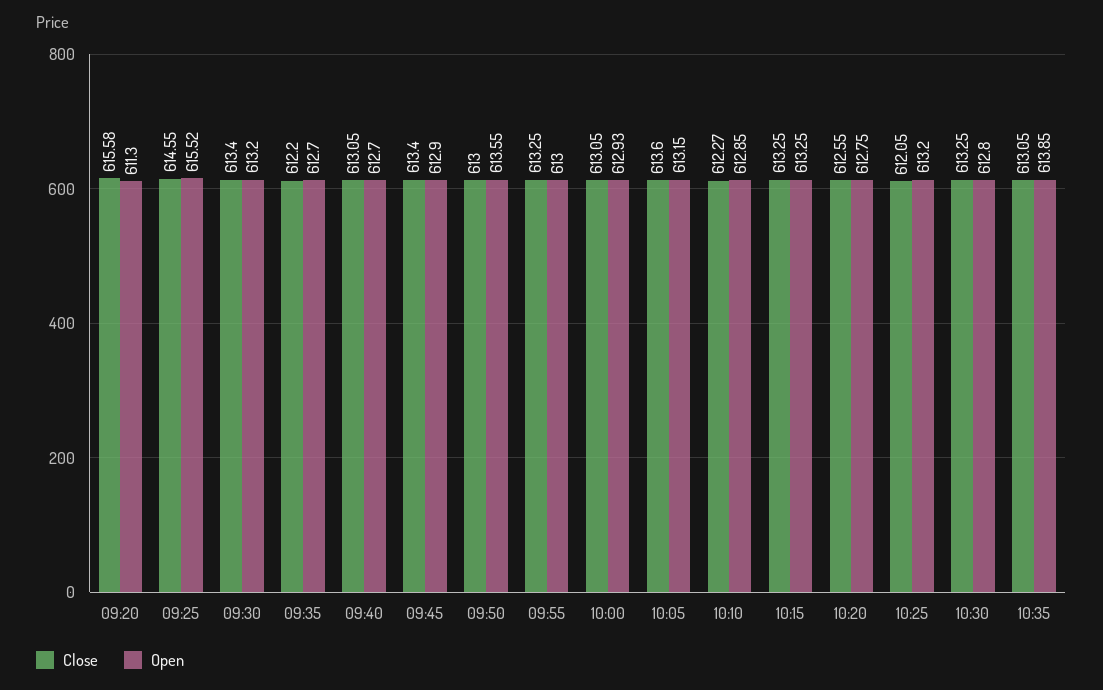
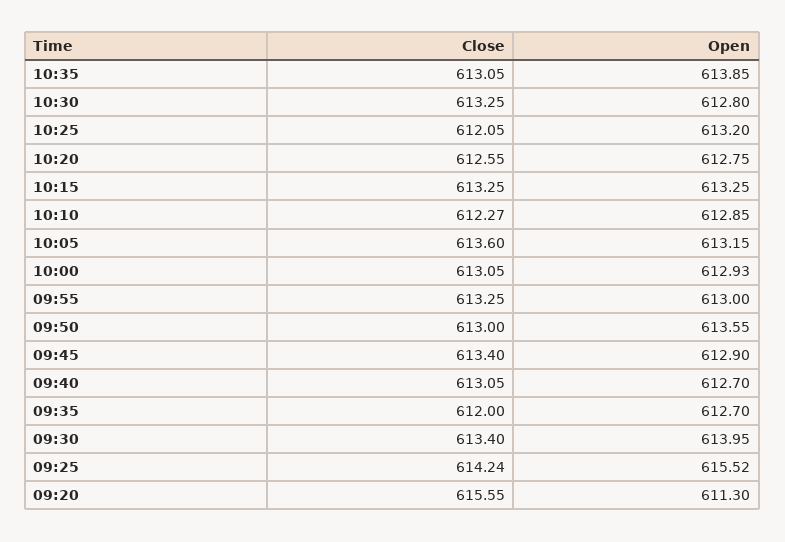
Close, 09:20: 615.58 -> 615.55
Close, 09:25: 614.55 -> 614.24
Open, 09:30: 613.2 -> 613.95
Close, 09:35: 612.2 -> 612

